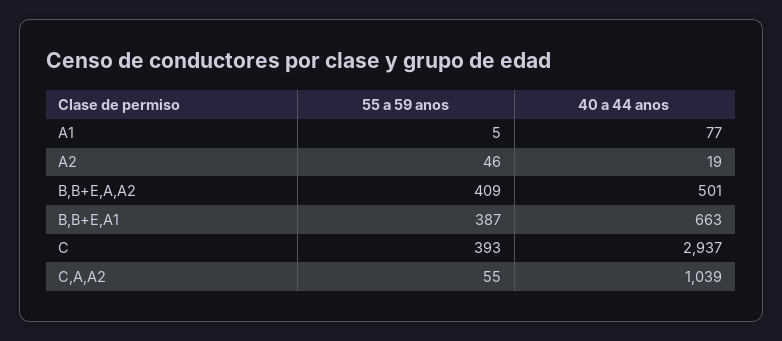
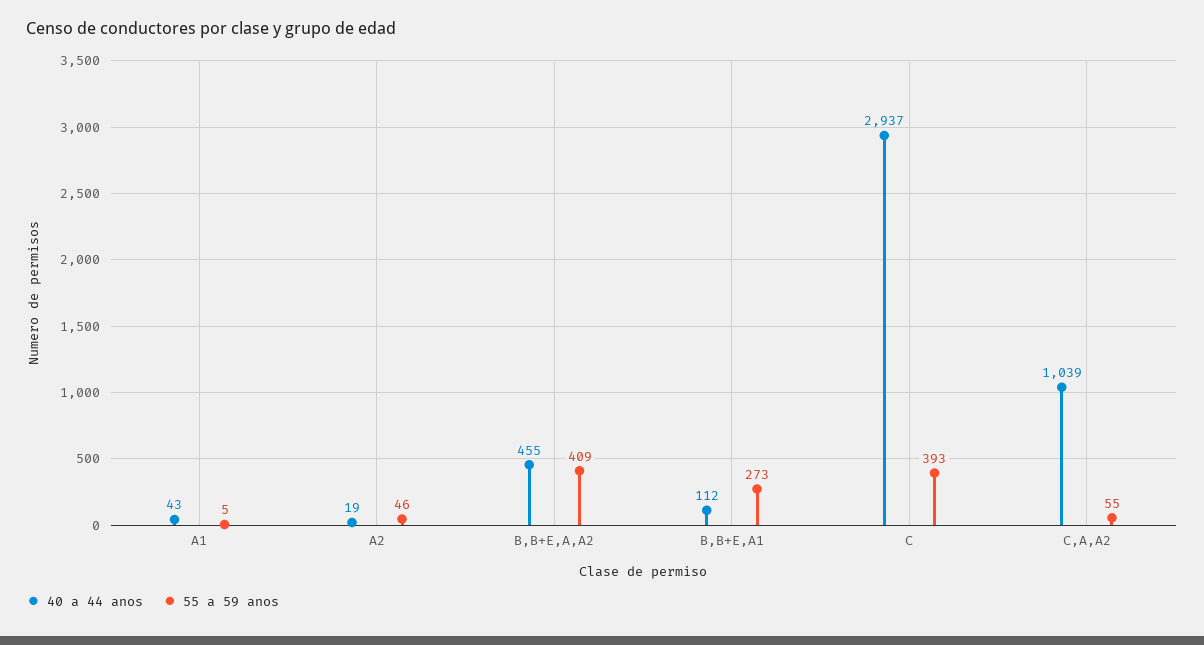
40 a 44 anos, A1: 77 -> 43
40 a 44 anos, B,B+E,A,A2: 501 -> 455
55 a 59 anos, B,B+E,A1: 387 -> 273
40 a 44 anos, B,B+E,A1: 663 -> 112

